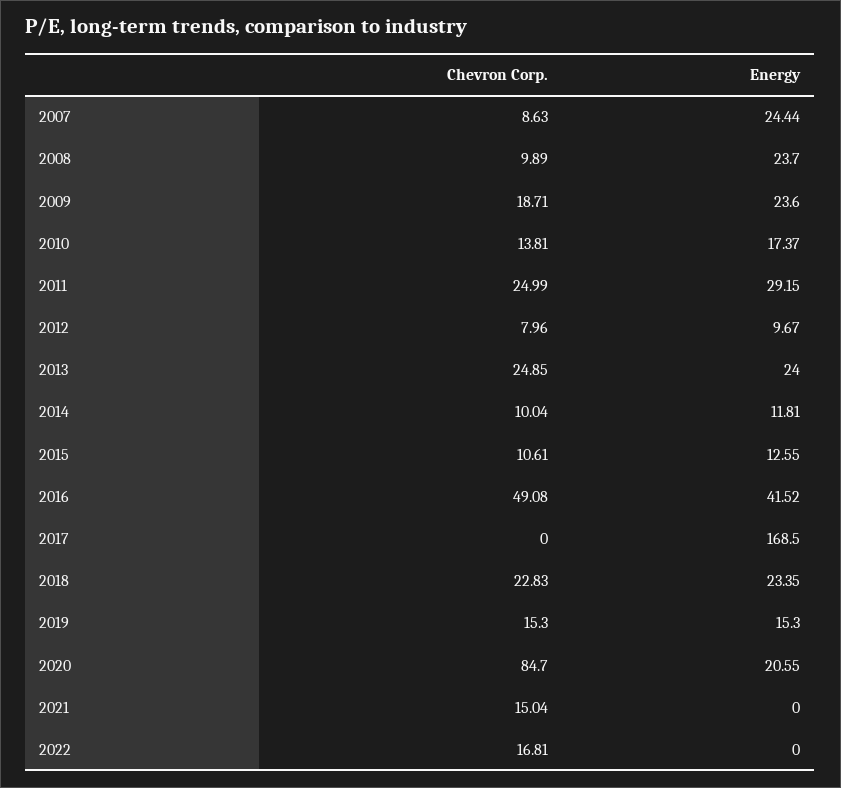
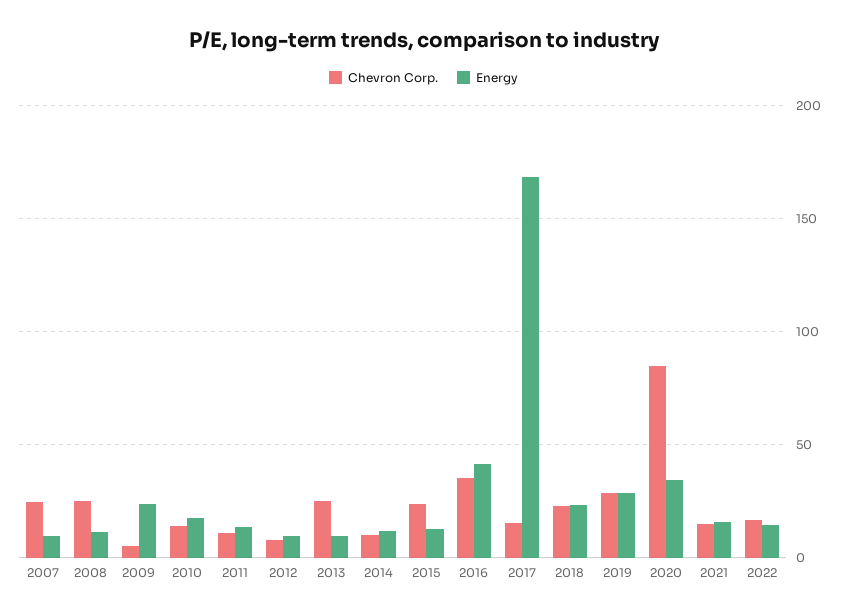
Chevron Corp., 2007: 8.63 -> 25
Energy, 2007: 24.44 -> 10
Chevron Corp., 2008: 9.89 -> 25
Energy, 2008: 23.7 -> 10
Chevron Corp., 2009: 18.71 -> 5
Chevron Corp., 2011: 24.99 -> 10
Energy, 2011: 29.15 -> 15
Energy, 2013: 24 -> 10
Chevron Corp., 2015: 10.61 -> 25
Chevron Corp., 2016: 49.08 -> 35
Chevron Corp., 2017: 0 -> 15
Chevron Corp., 2019: 15.3 -> 30
Energy, 2019: 15.3 -> 30
Energy, 2020: 20.55 -> 35
Energy, 2021: 0 -> 15
Energy, 2022: 0 -> 15

